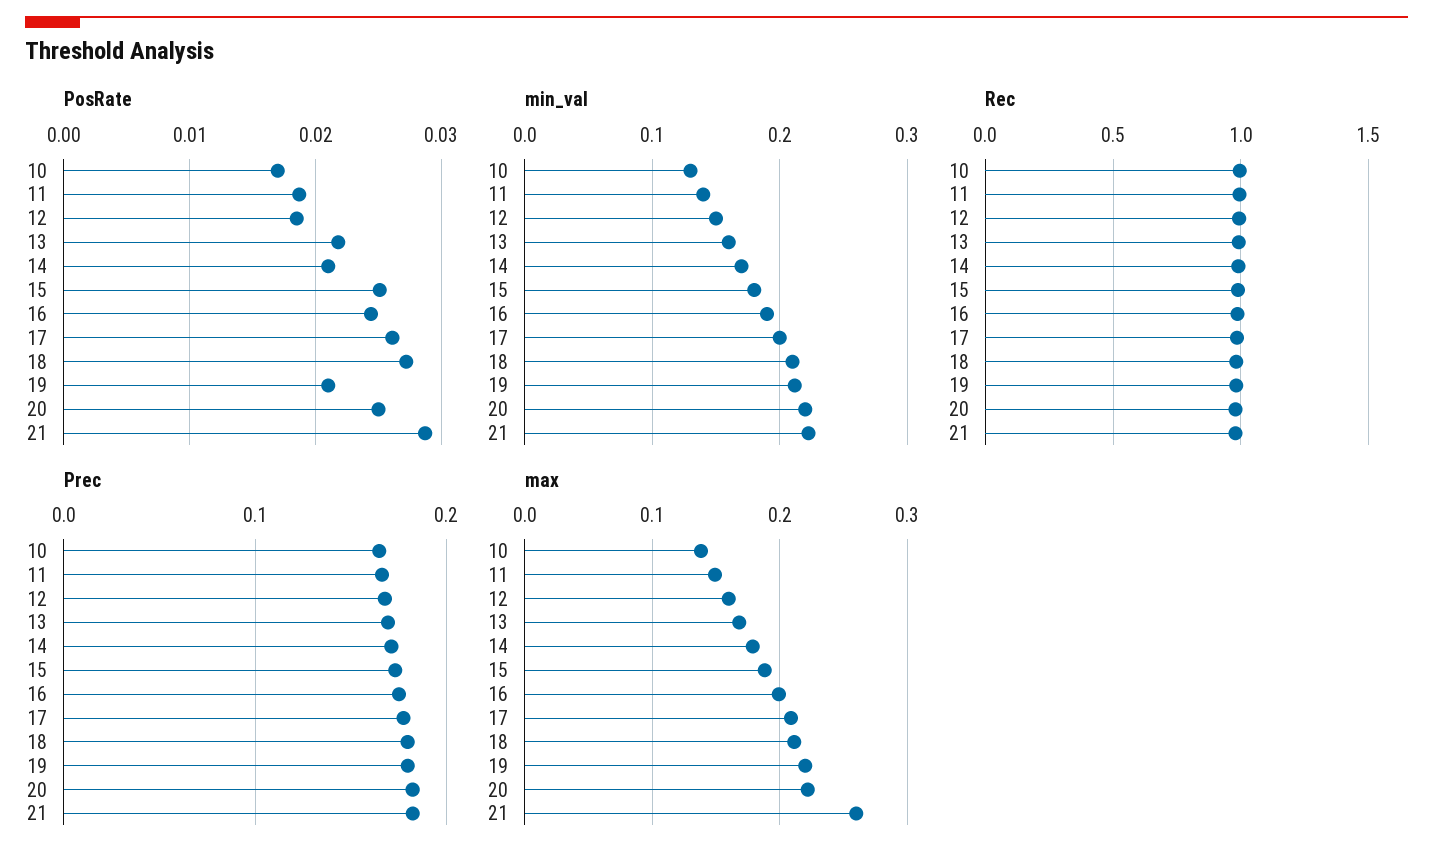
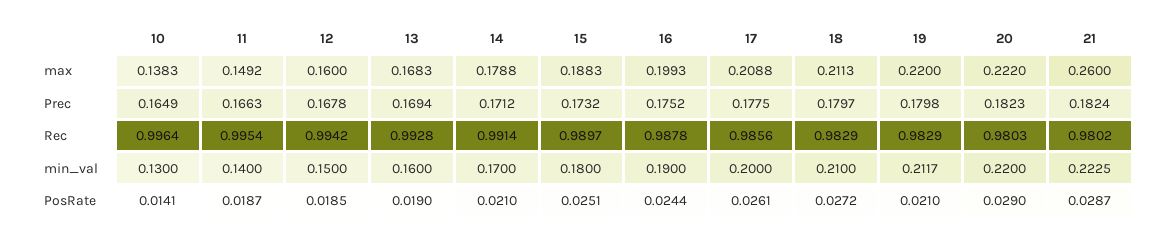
PosRate, 10: 0.017 -> 0.0141
PosRate, 13: 0.022 -> 0.019
PosRate, 20: 0.025 -> 0.029

